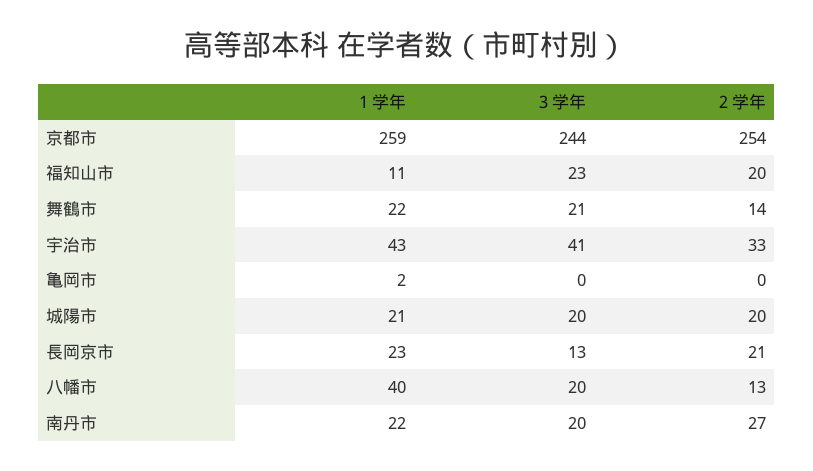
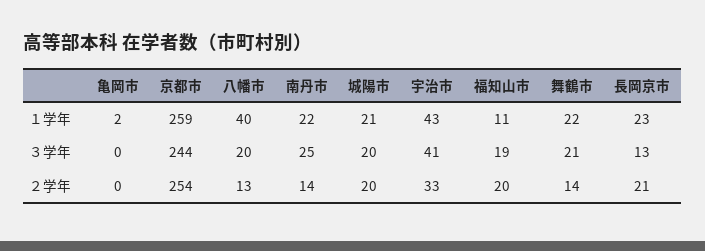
３学年, 福知山市: 23 -> 19
３学年, 南丹市: 20 -> 25
２学年, 南丹市: 27 -> 14

